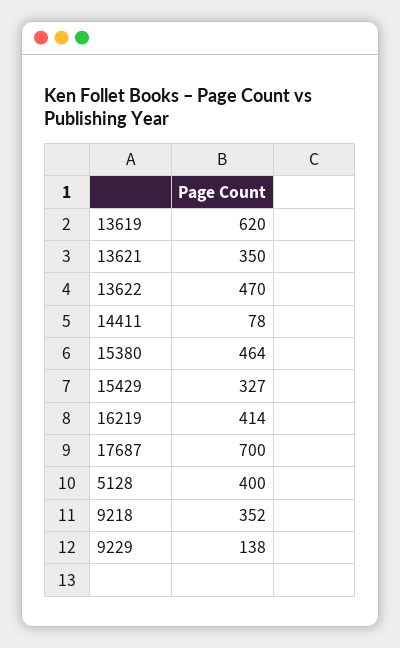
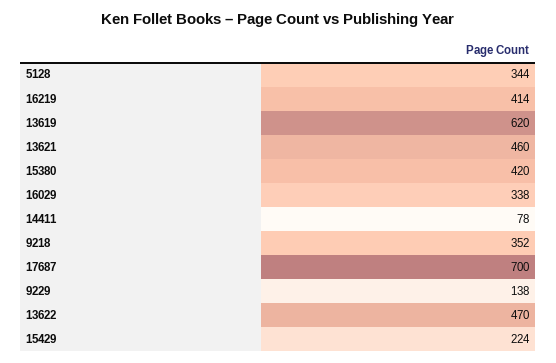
13621: 350 -> 460
15380: 464 -> 420
15429: 327 -> 224
5128: 400 -> 344
16029: none -> 338

